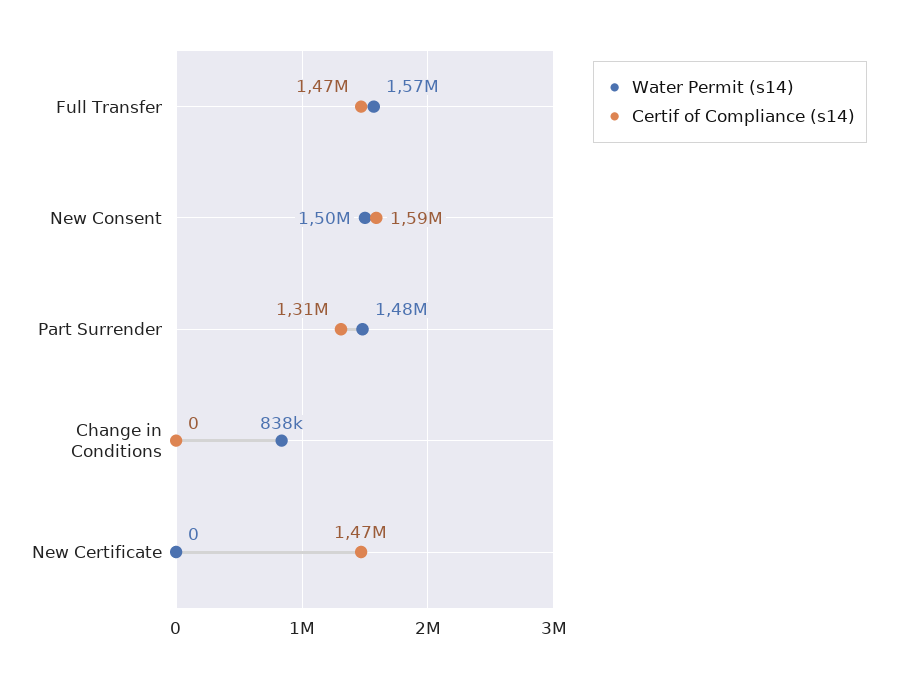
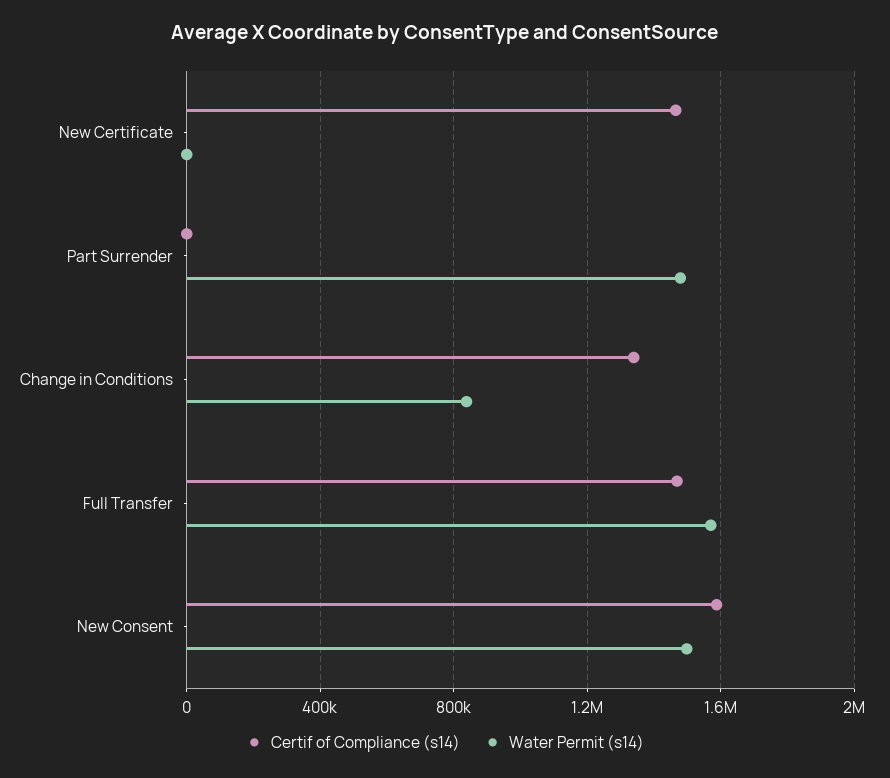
Certif of Compliance (s14), Part Surrender: 1310000 -> 0
Certif of Compliance (s14), Change in Conditions: 0 -> 1350000

